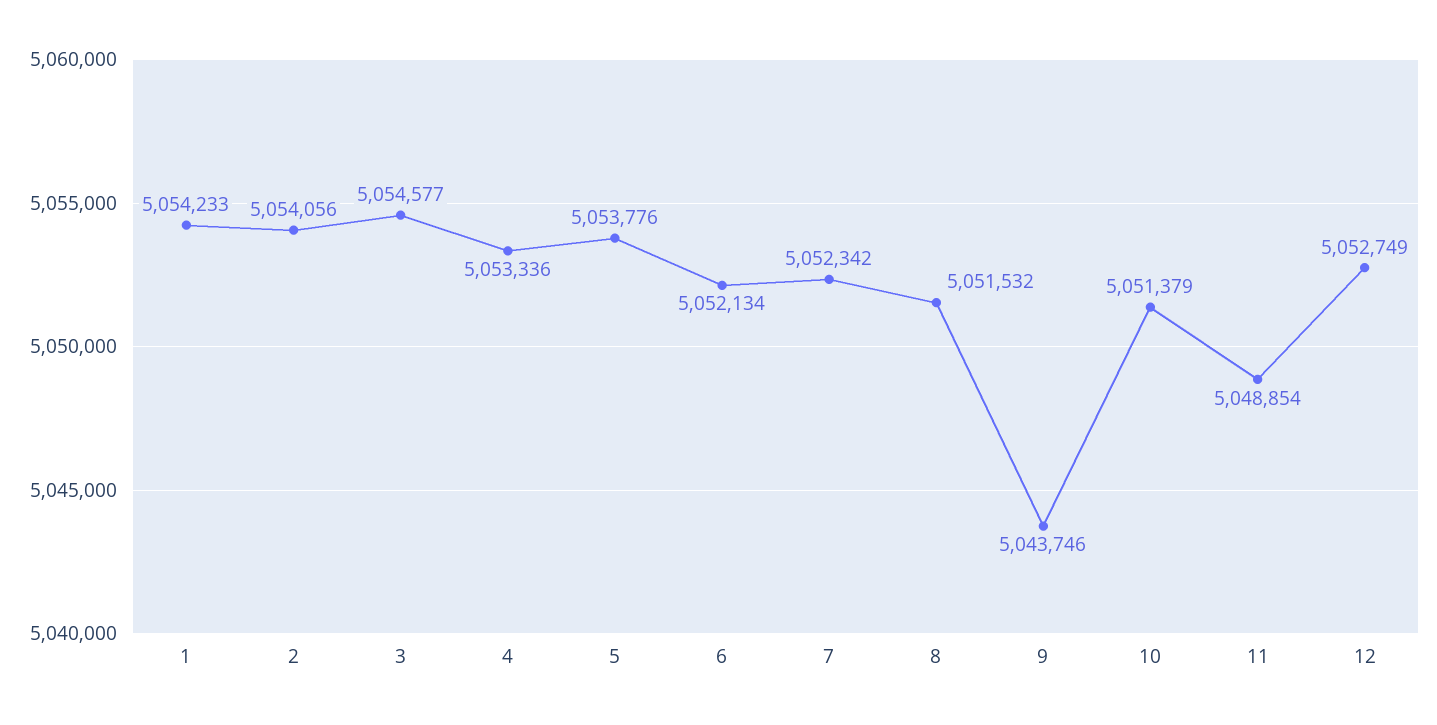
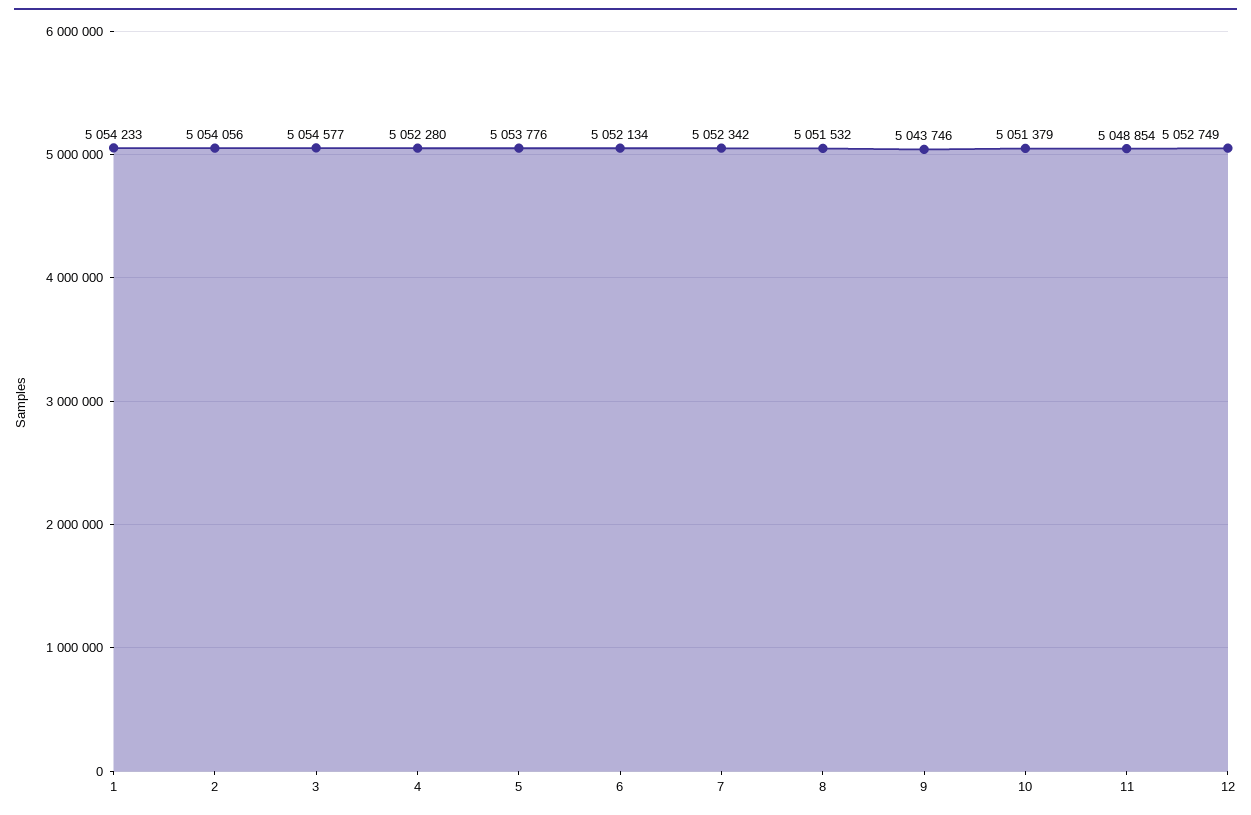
4: 5053336 -> 5052280

